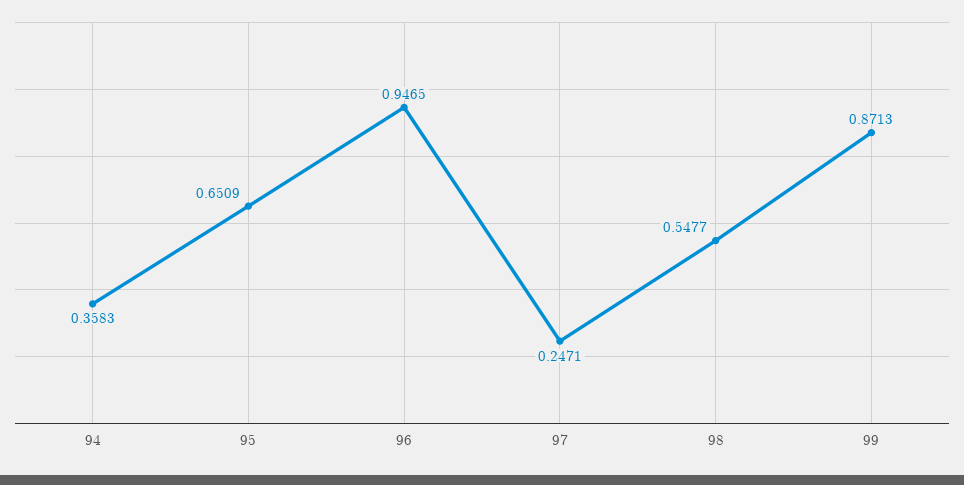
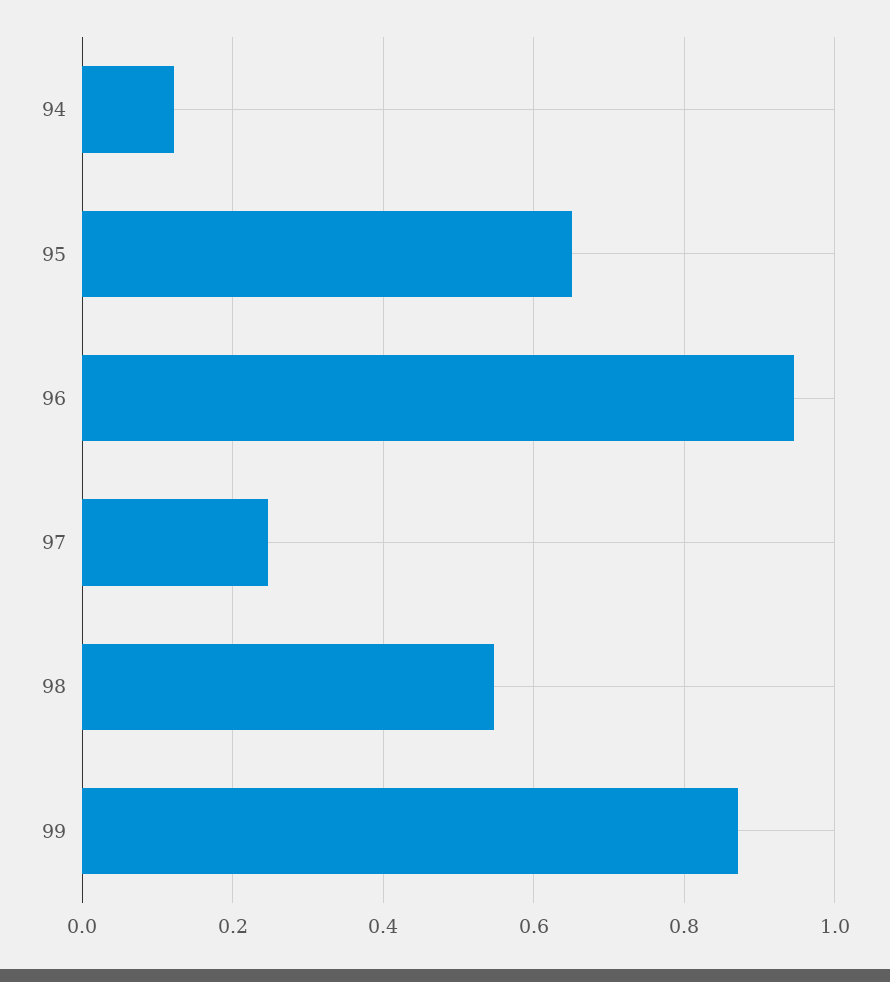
94: 0.3583 -> 0.12

